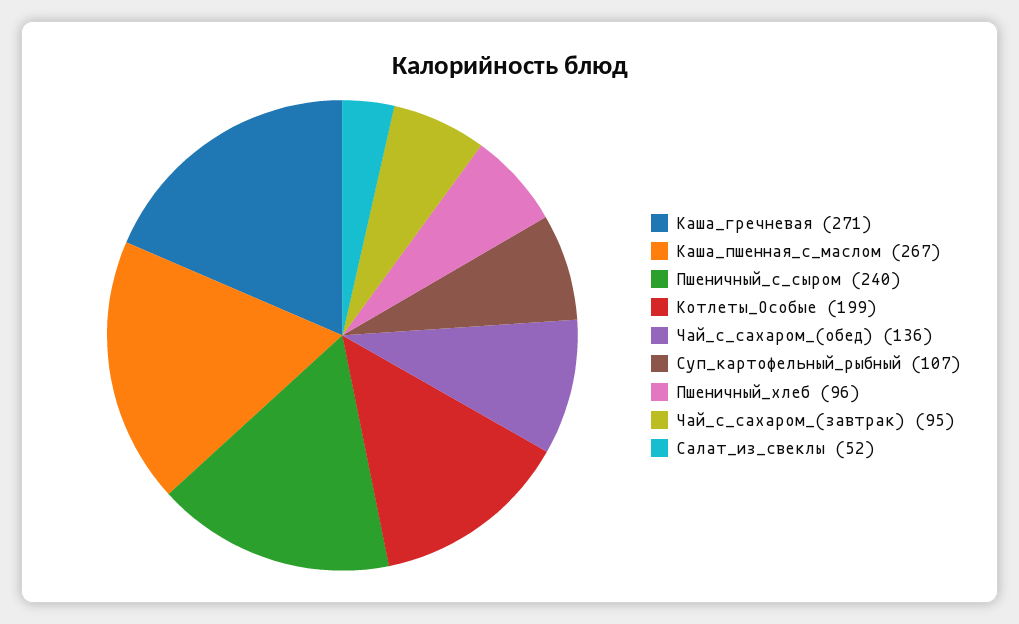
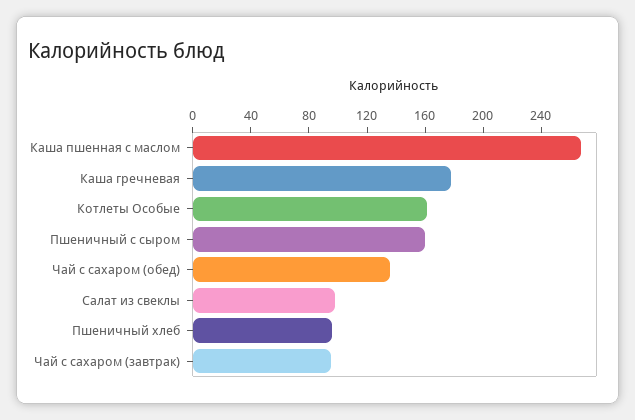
Каша_гречневая: 271 -> 180
Пшеничный_с_сыром: 240 -> 160
Котлеты_Особые: 199 -> 160
Суп_картофельный_рыбный: 107 -> none
Салат_из_свеклы: 52 -> 100

